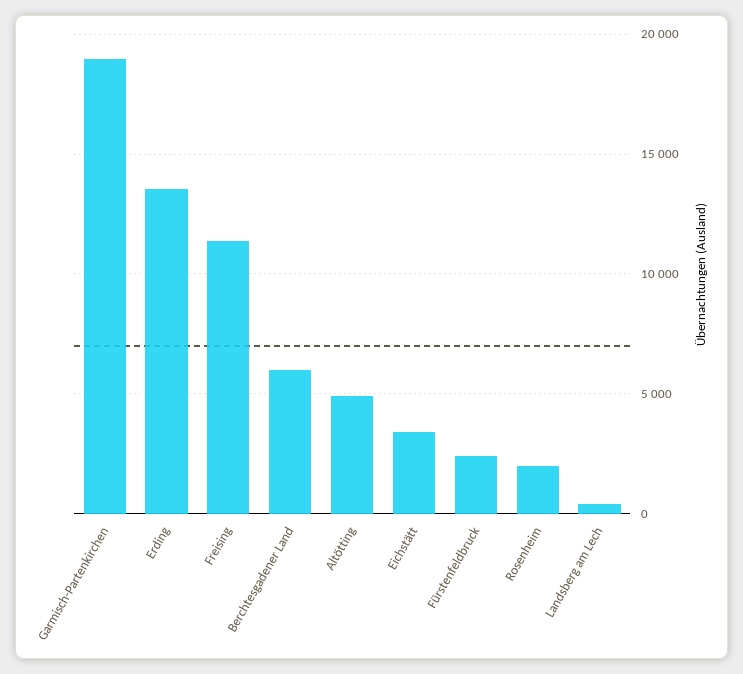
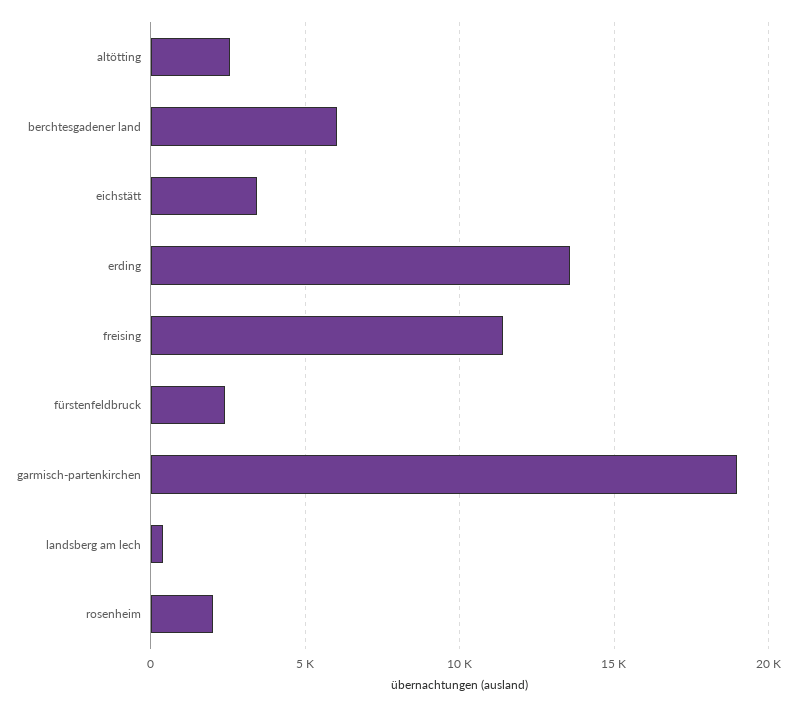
Altötting: 5000 -> 2500

